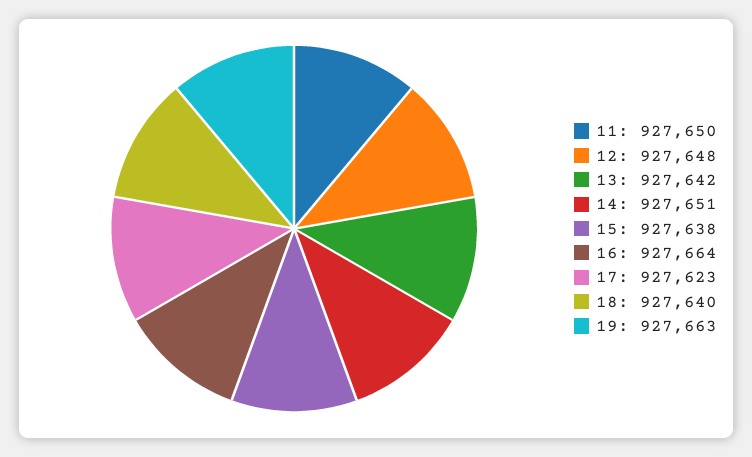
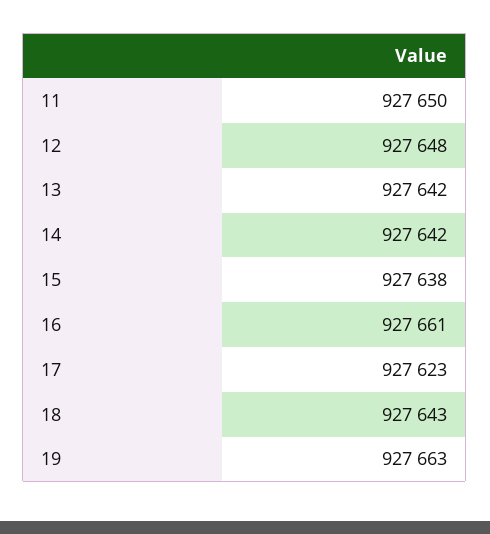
14: 927651 -> 927642
16: 927664 -> 927661
18: 927640 -> 927643

